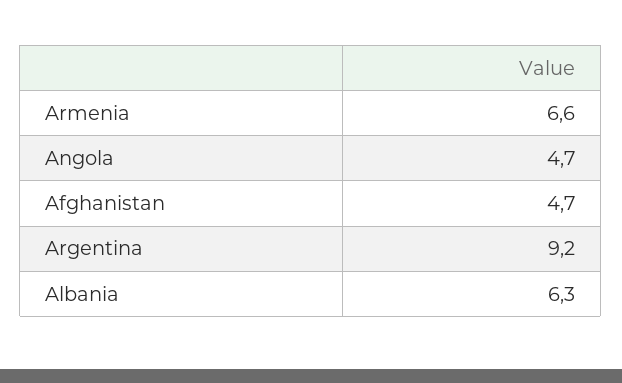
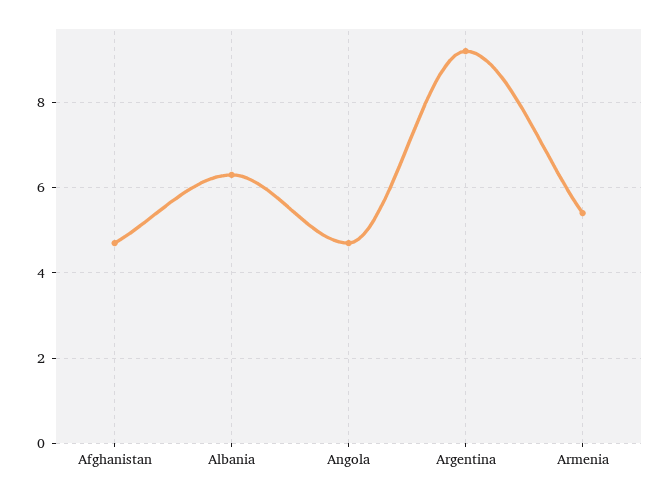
Armenia: 6.6 -> 5.5

